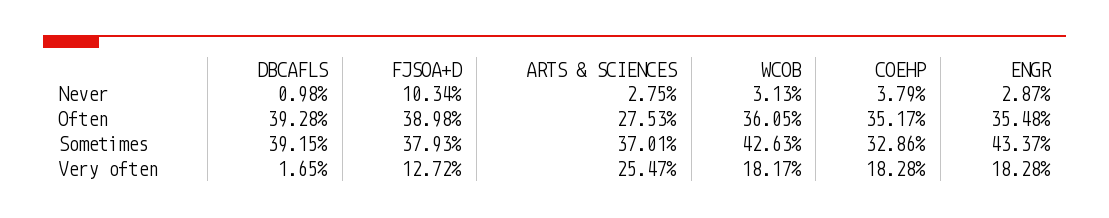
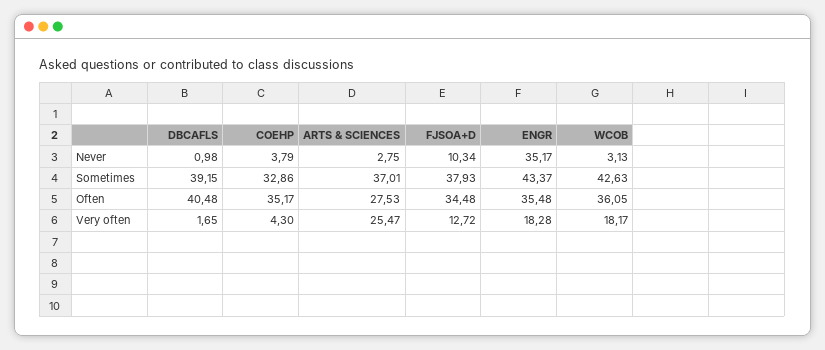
ENGR, Never: 2.87 -> 35.17
DBCAFLS, Often: 39.28 -> 40.48
FJSOA+D, Often: 38.98 -> 34.48
COEHP, Very often: 18.28 -> 4.3

